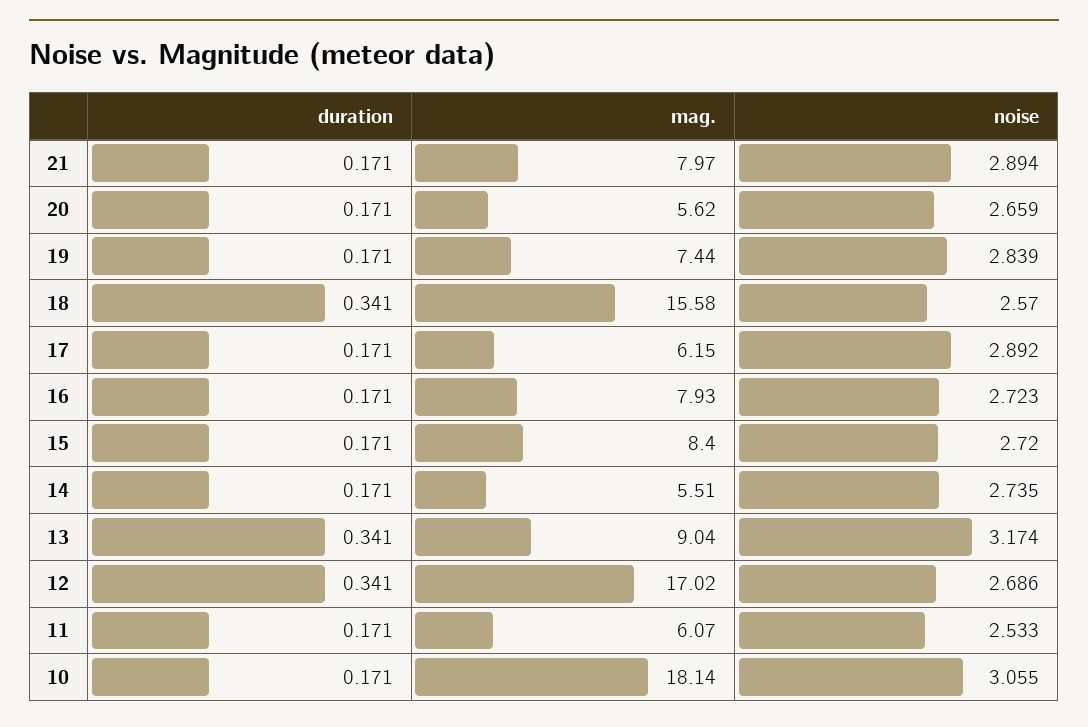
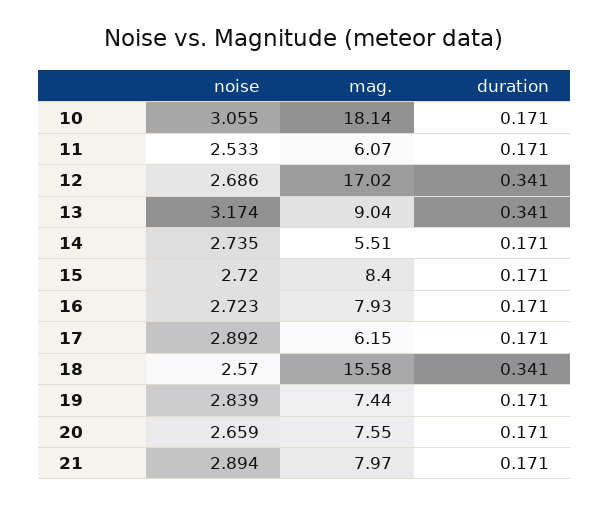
mag., 20: 5.62 -> 7.55

